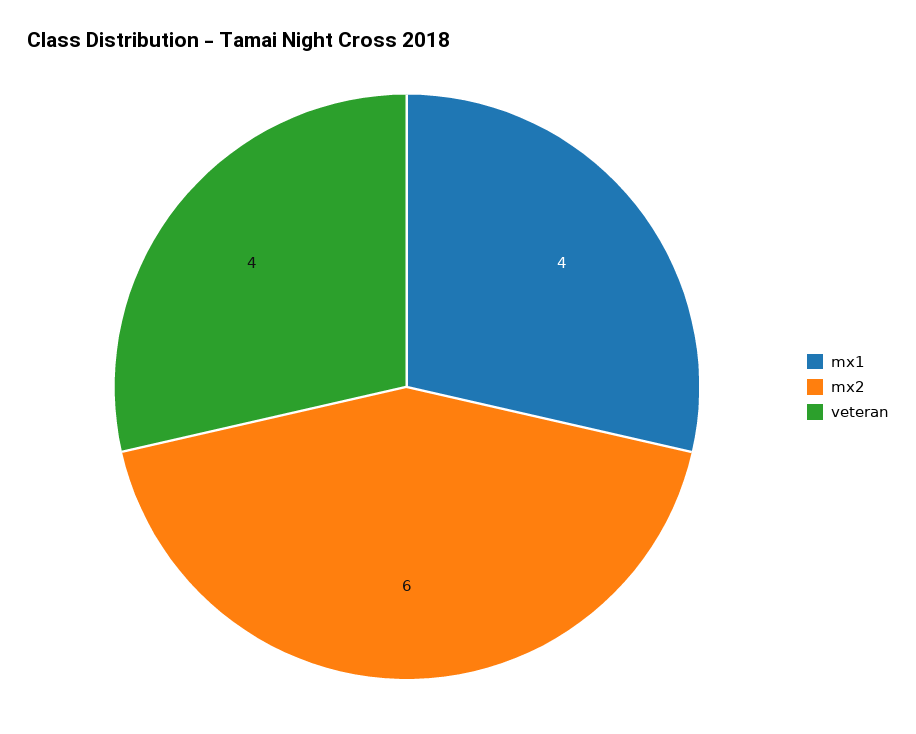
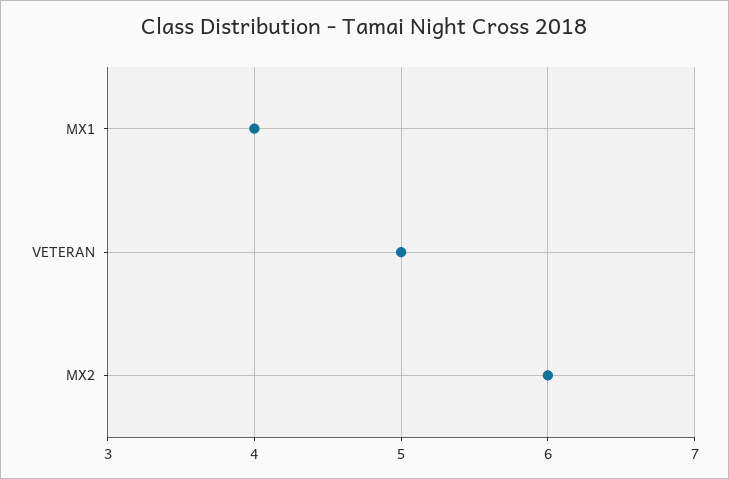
veteran: 4 -> 5

